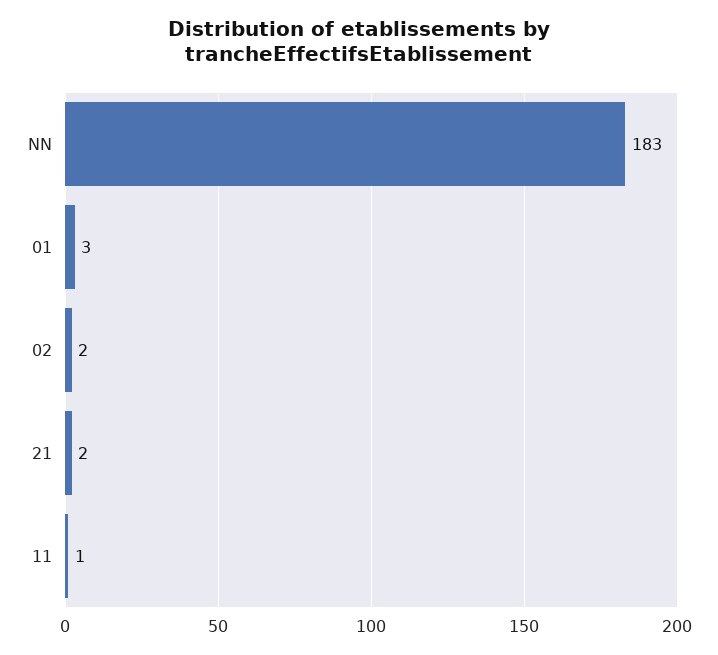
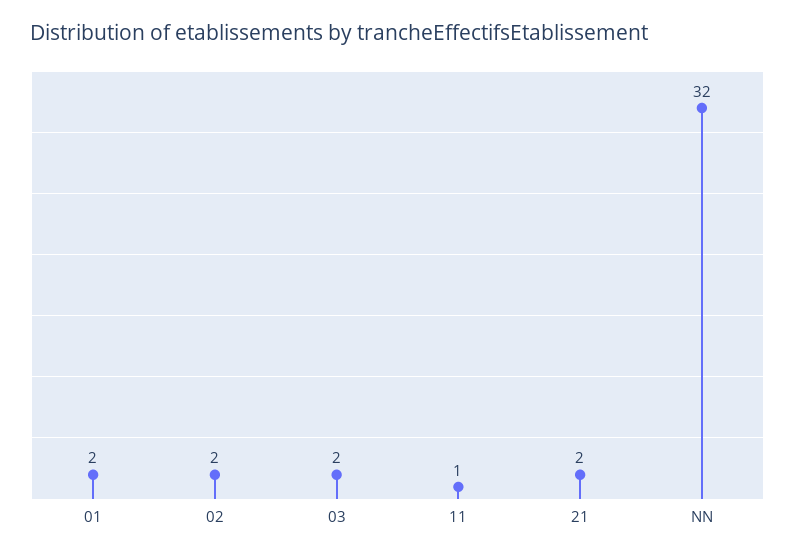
NN: 183 -> 32
01: 3 -> 2
03: none -> 2

